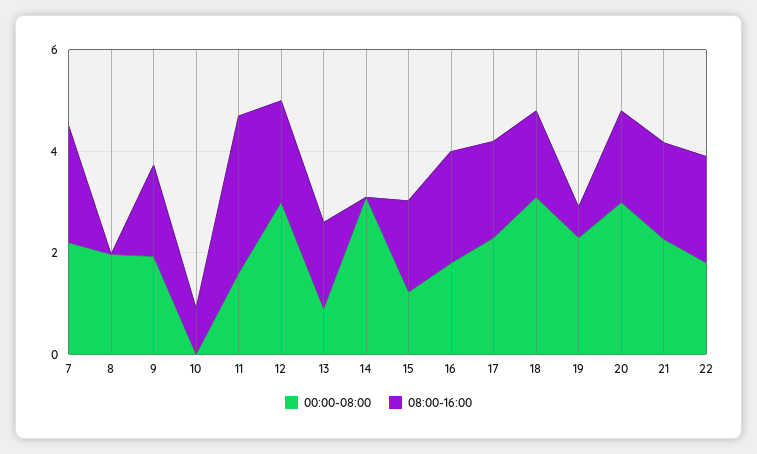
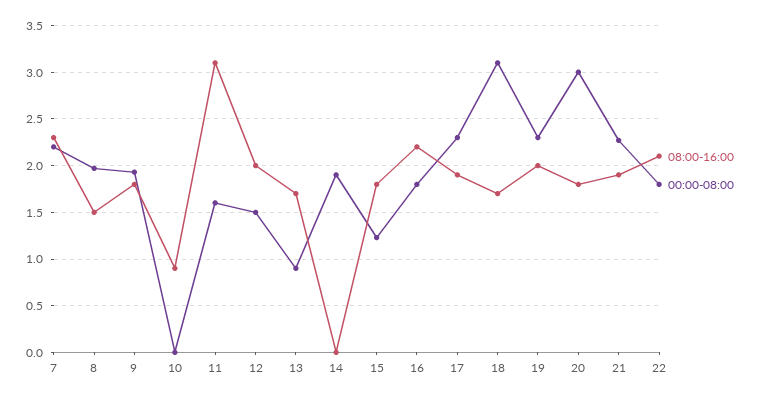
08:00-16:00, 8: 0 -> 1.5
00:00-08:00, 12: 3 -> 1.5
00:00-08:00, 14: 3 -> 1.9
08:00-16:00, 19: 0.5 -> 2

